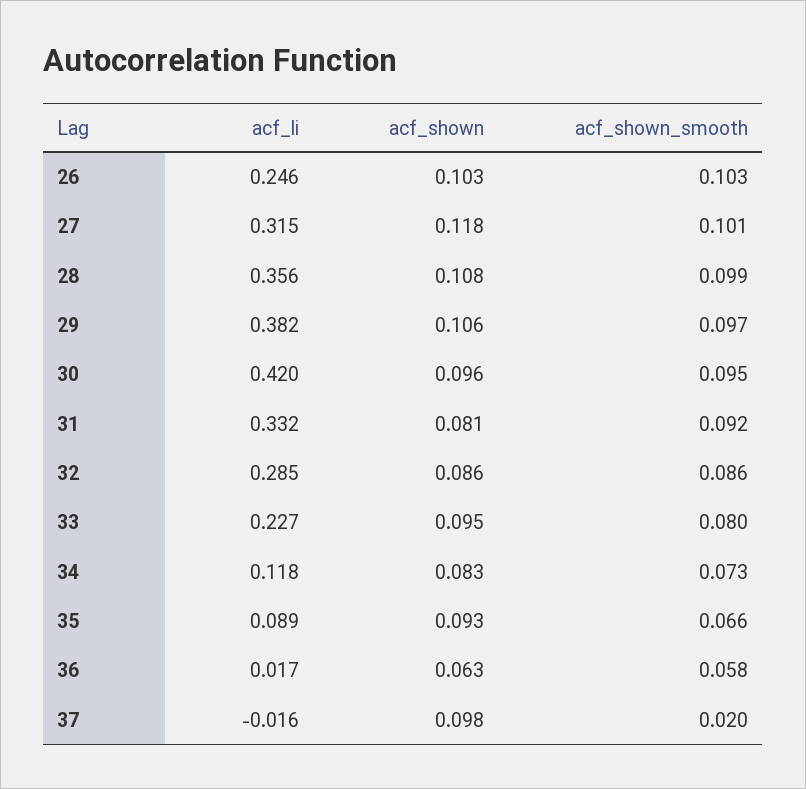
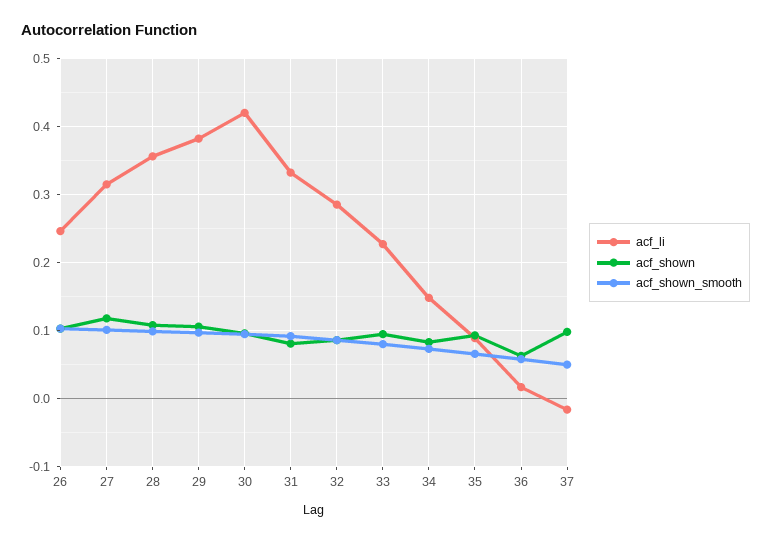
acf_li, 34: 0.118 -> 0.15
acf_shown_smooth, 37: 0.02 -> 0.05

